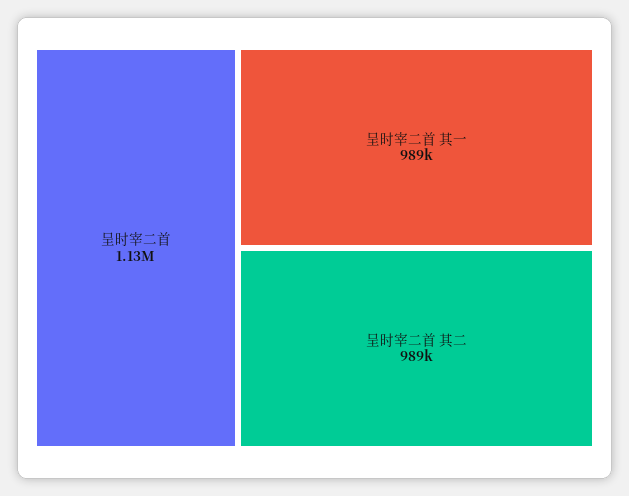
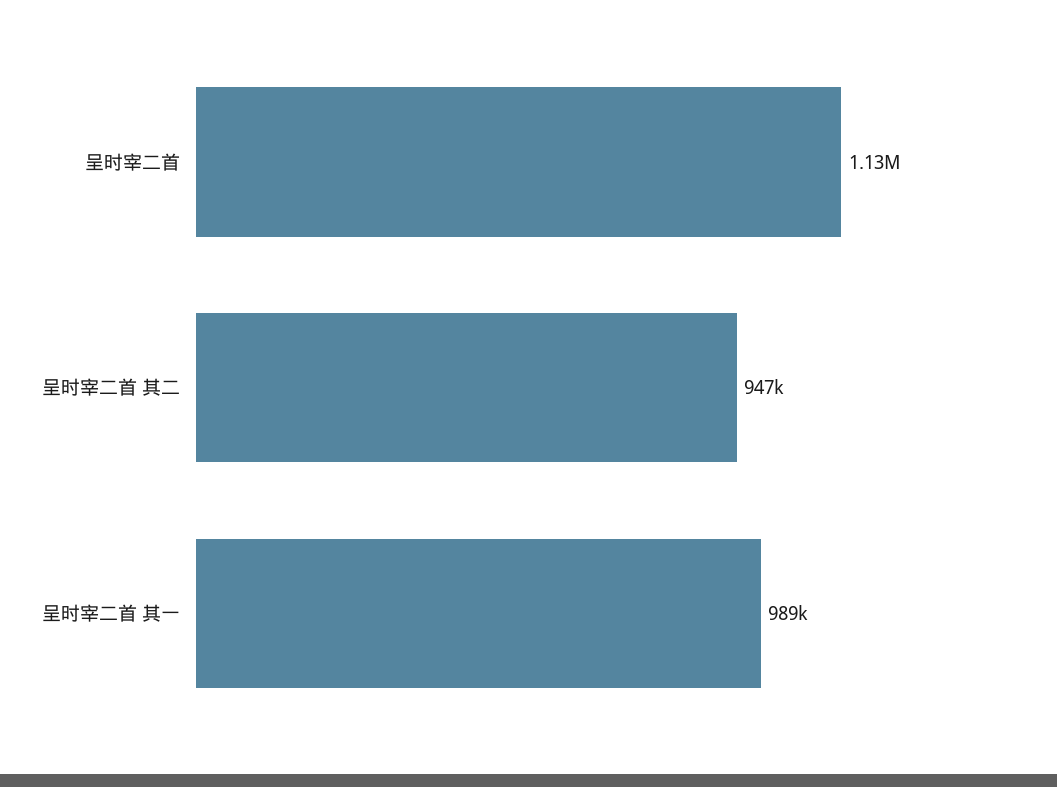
呈时宰二首 其二: 989000 -> 947000

